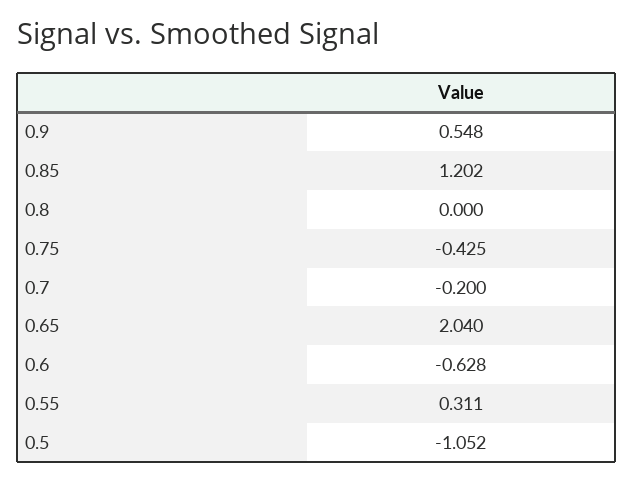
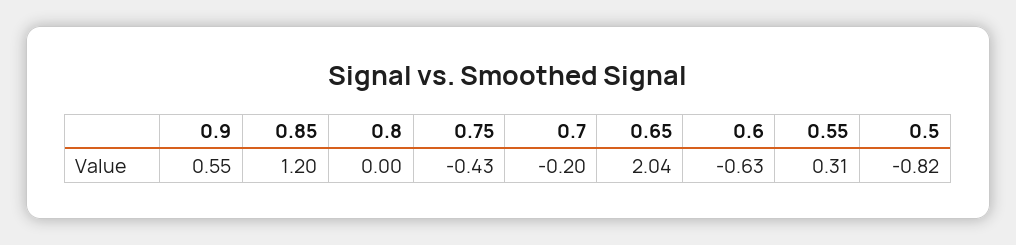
0.5: -1.052 -> -0.82

